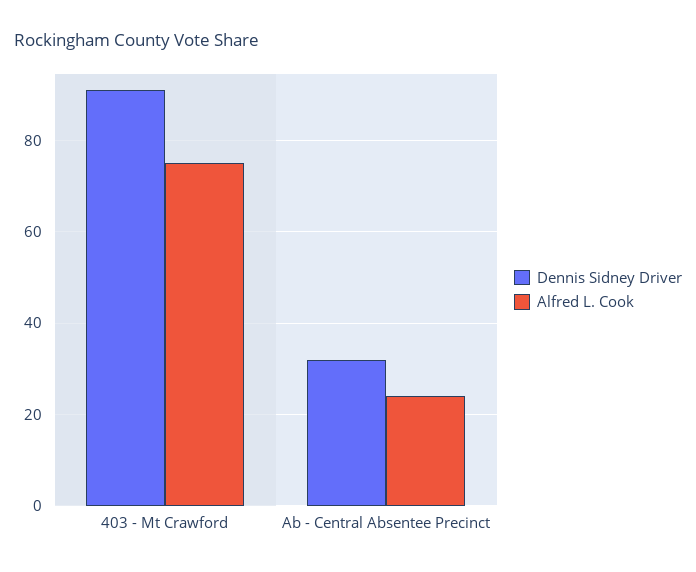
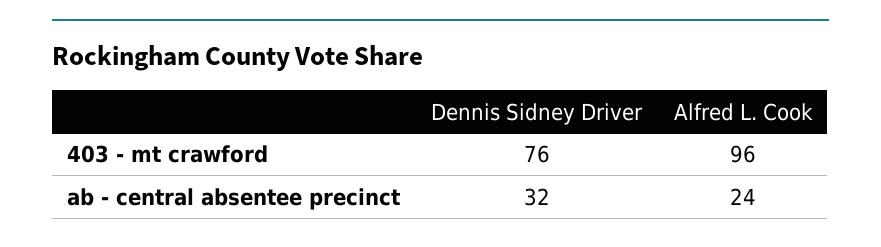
Dennis Sidney Driver, 403 - Mt Crawford: 90 -> 76
Alfred L. Cook, 403 - Mt Crawford: 75 -> 96

